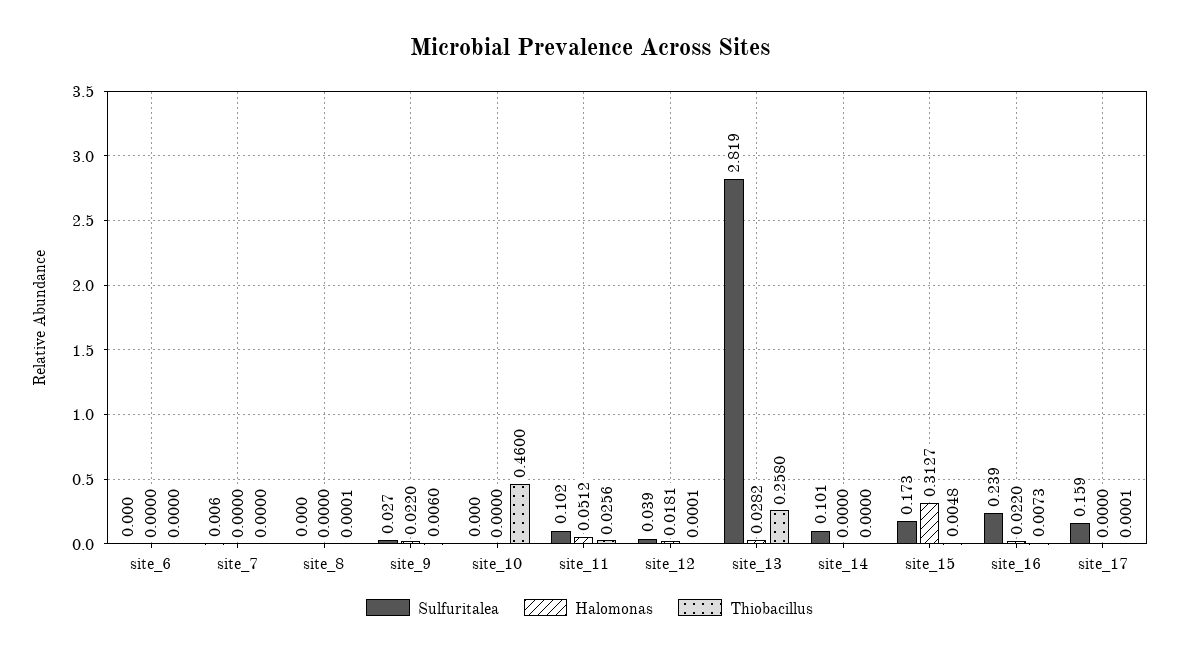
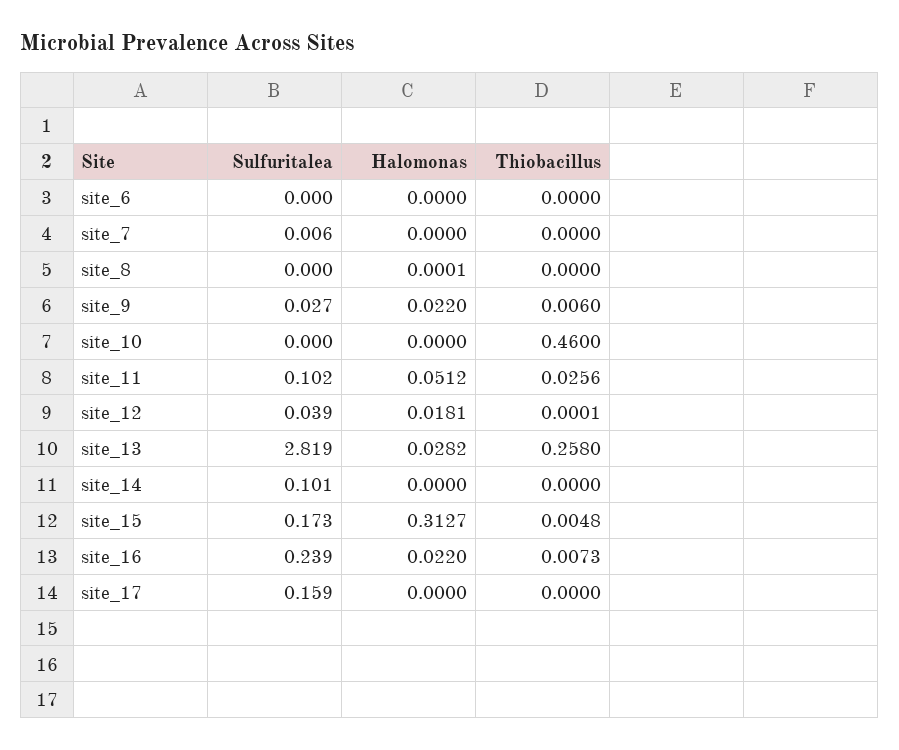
Halomonas, site_8: 0 -> 0.0001
Thiobacillus, site_8: 0.0001 -> 0
Thiobacillus, site_17: 0.0001 -> 0

